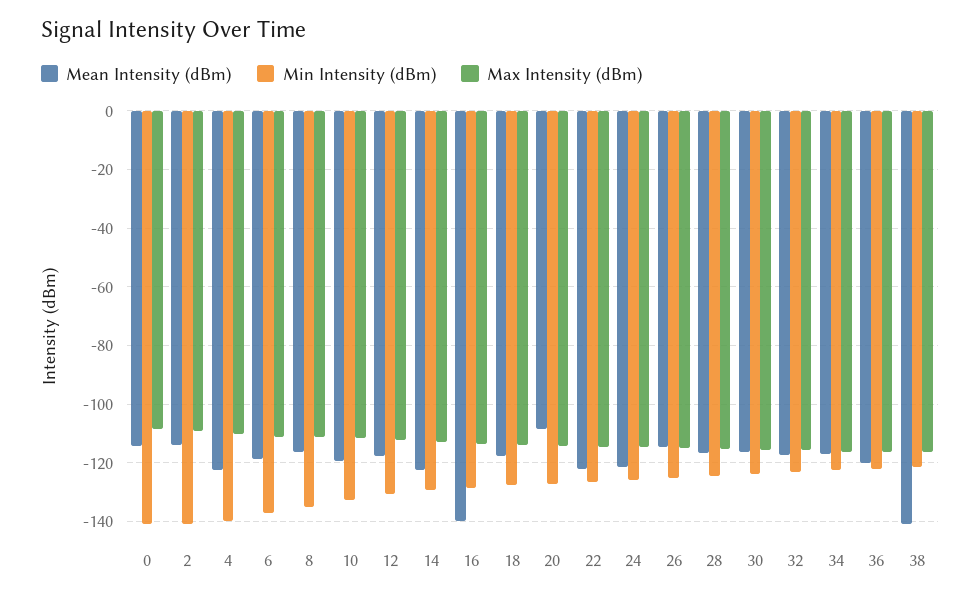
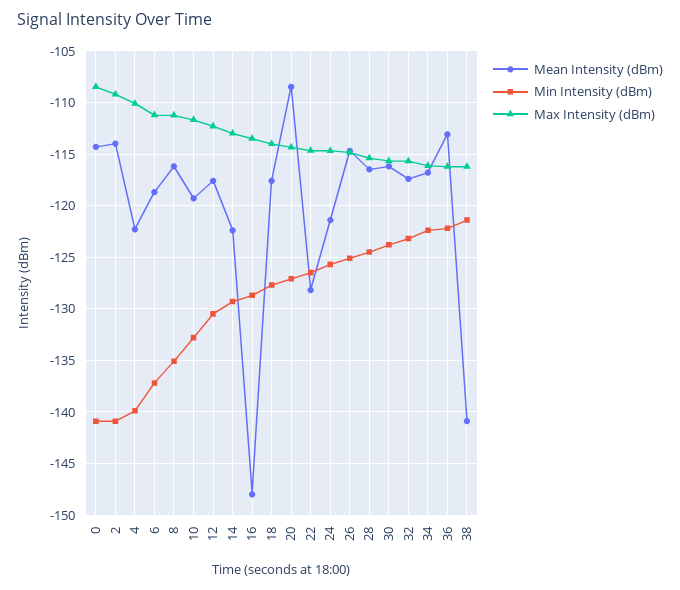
Mean Intensity (dBm), 16: -140 -> -148
Mean Intensity (dBm), 22: -122.5 -> -128
Mean Intensity (dBm), 36: -120 -> -113

